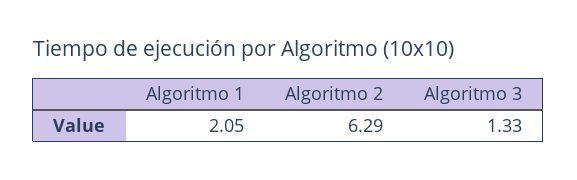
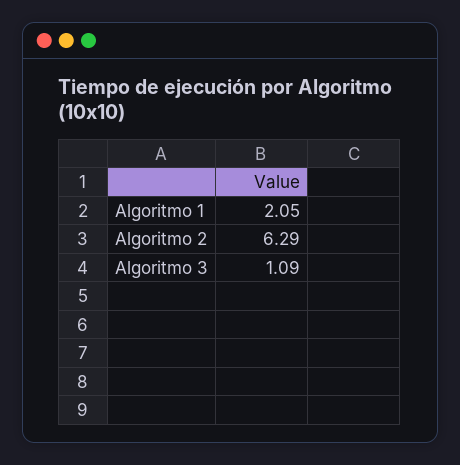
Algoritmo 3: 1.33 -> 1.09

